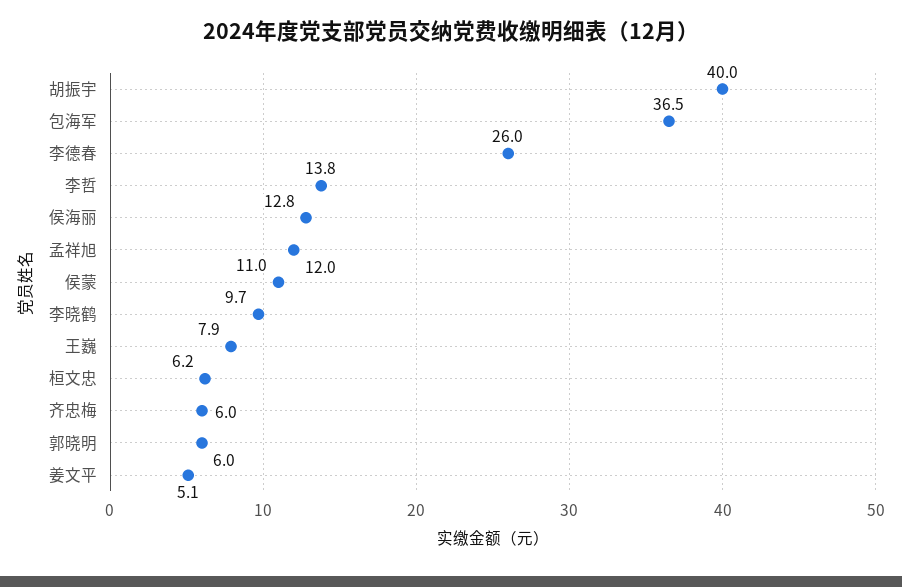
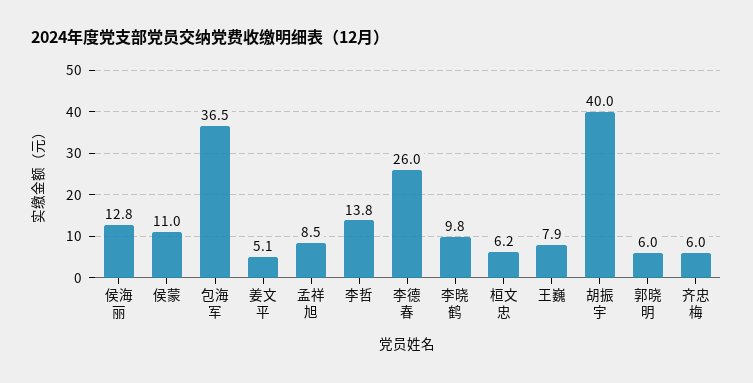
孟祥旭: 12 -> 8.5
李晓鹤: 9.7 -> 9.8

